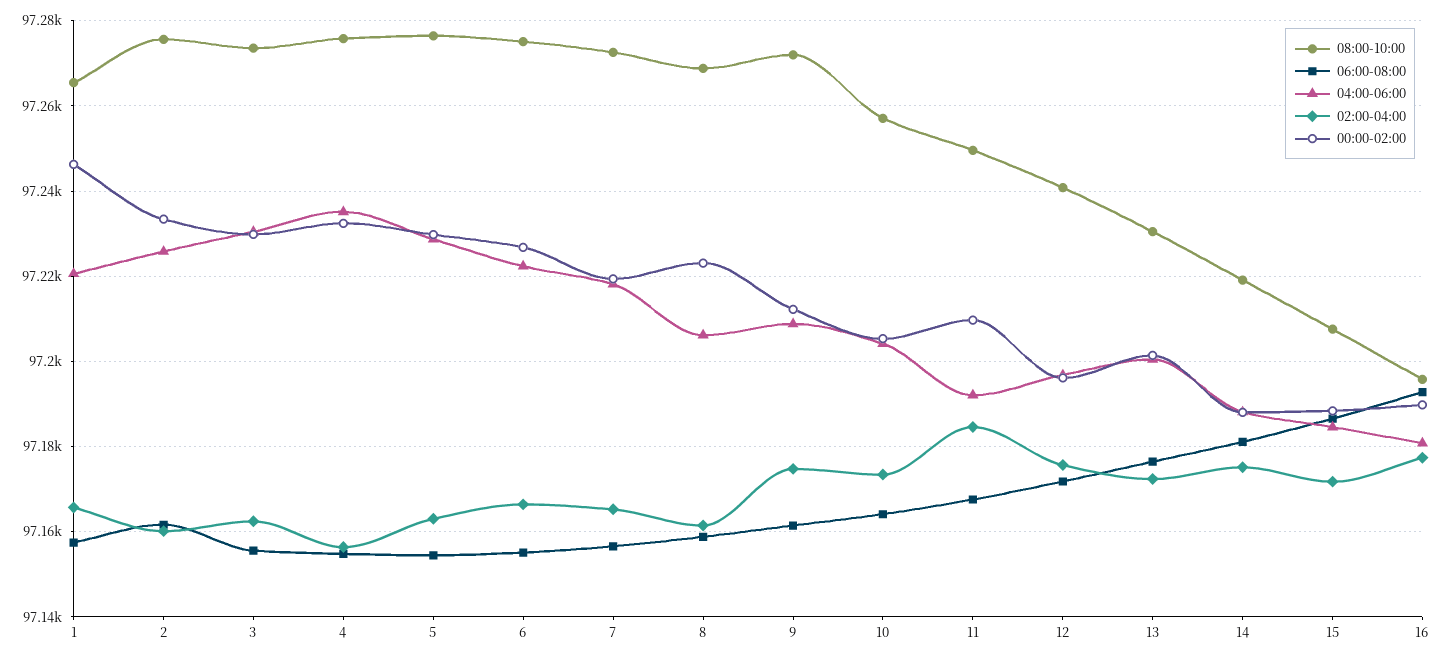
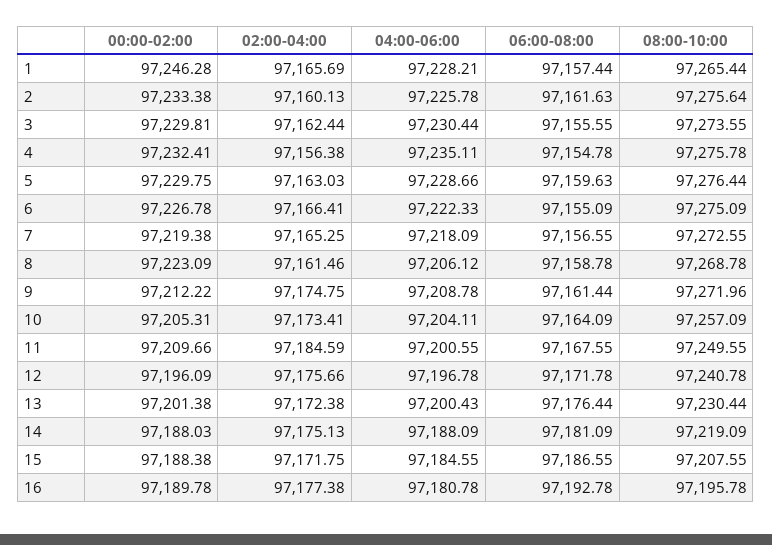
04:00-06:00, 1: 97220 -> 97228.21
06:00-08:00, 5: 97154 -> 97159.63
04:00-06:00, 11: 97192 -> 97200.55

